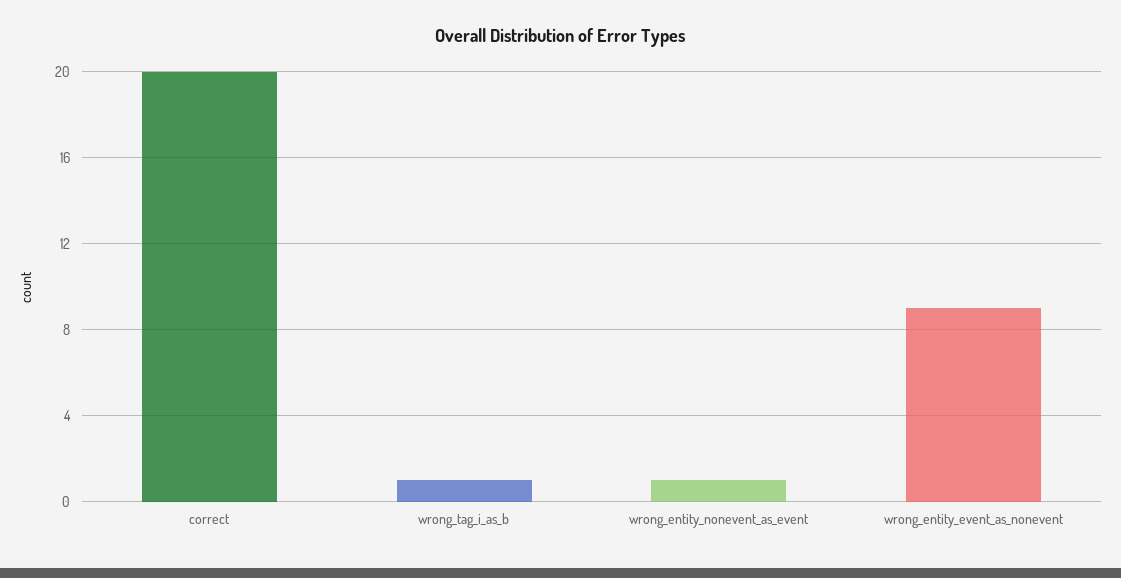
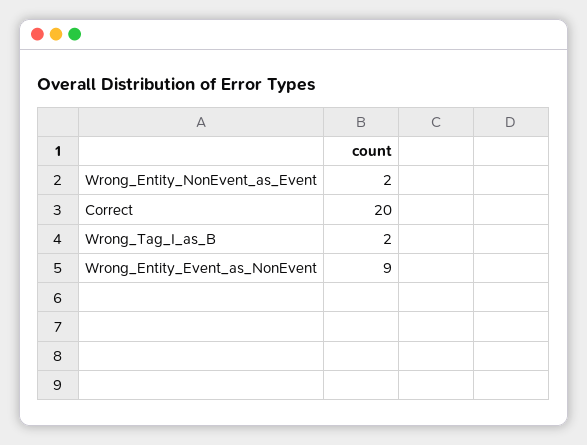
wrong_tag_i_as_b: 1 -> 2
wrong_entity_nonevent_as_event: 1 -> 2

